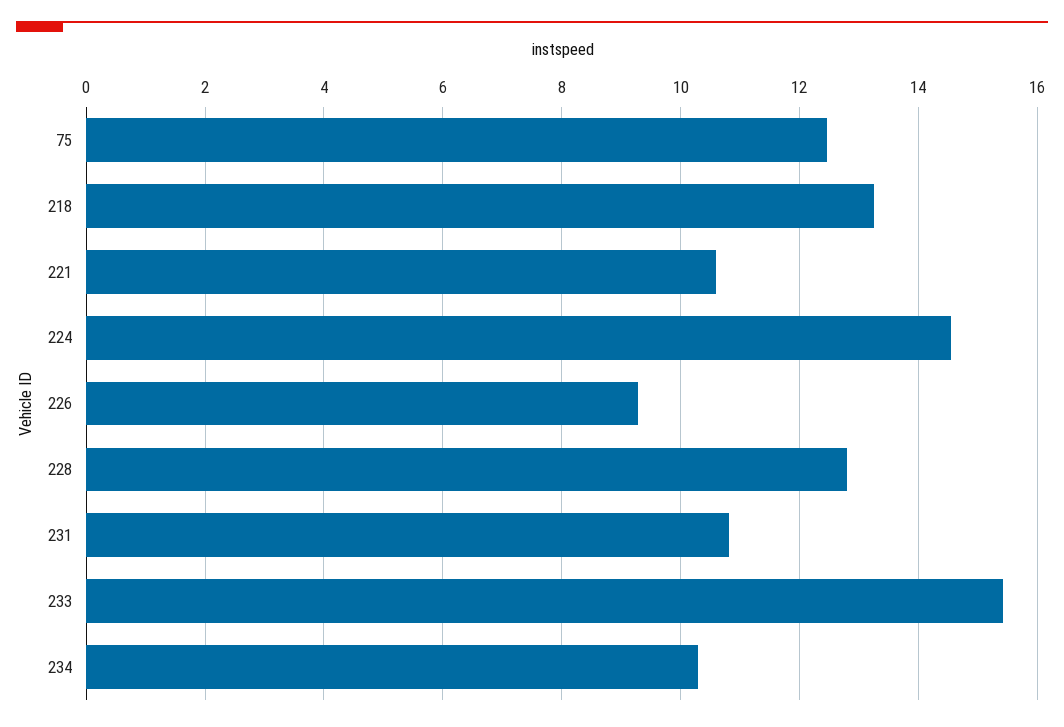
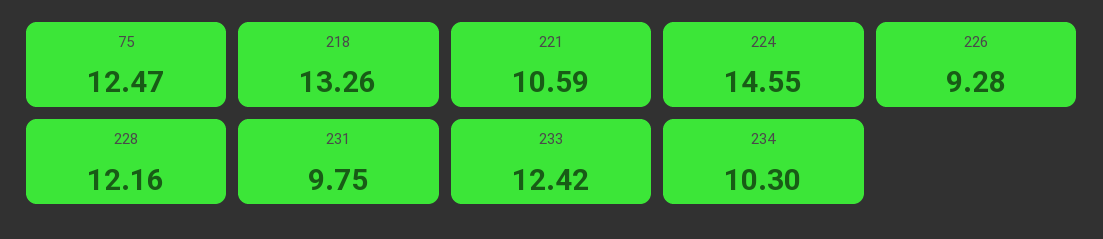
228: 12.8 -> 12.16
231: 10.8 -> 9.75
233: 15.4 -> 12.42

